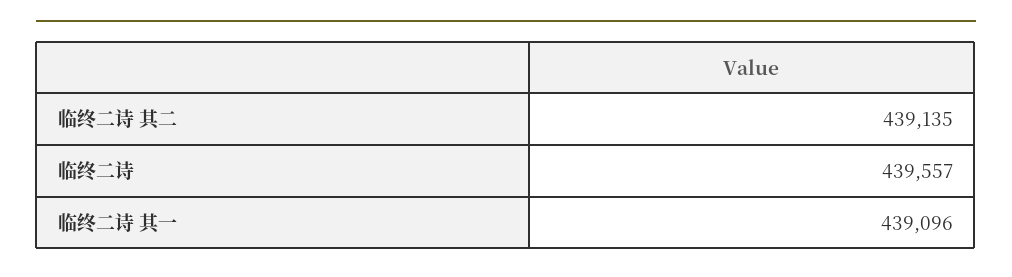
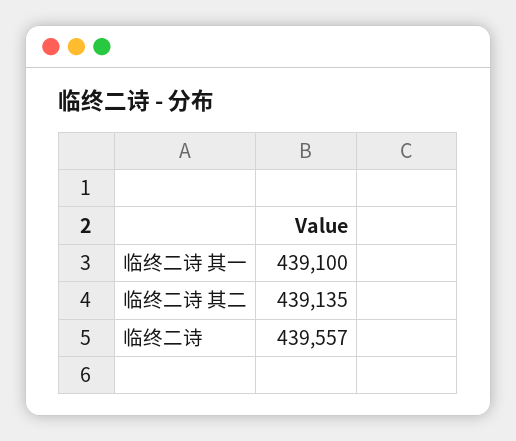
临终二诗 其一: 439096 -> 439100

